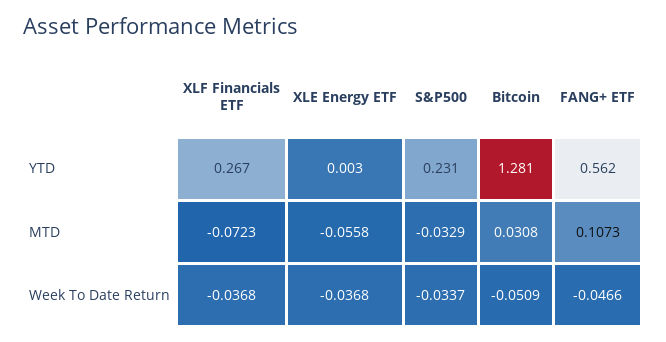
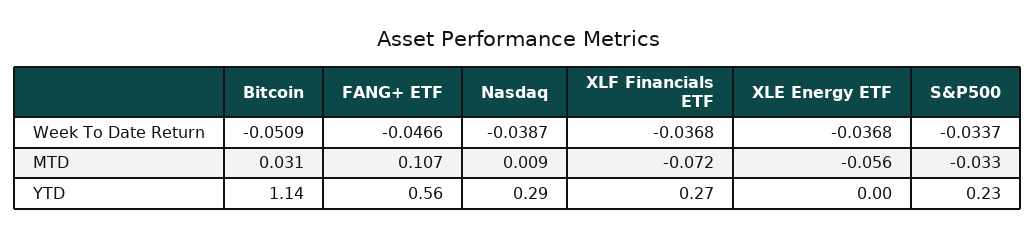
Bitcoin, YTD: 1.281 -> 1.14
Nasdaq, Week To Date Return: none -> -0.0387
Nasdaq, MTD: none -> 0.009
Nasdaq, YTD: none -> 0.29

